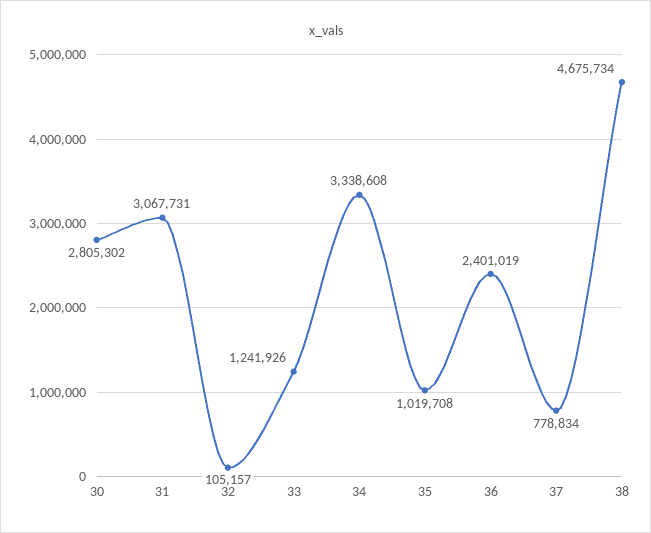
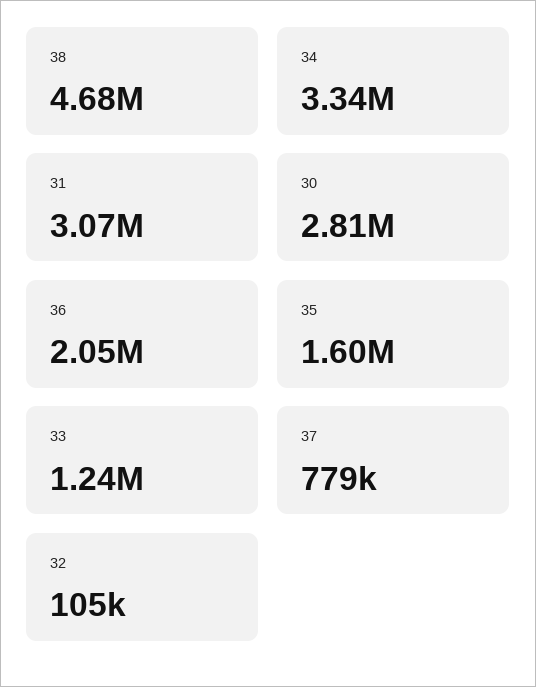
35: 1019708 -> 1600000
36: 2401019 -> 2050000

